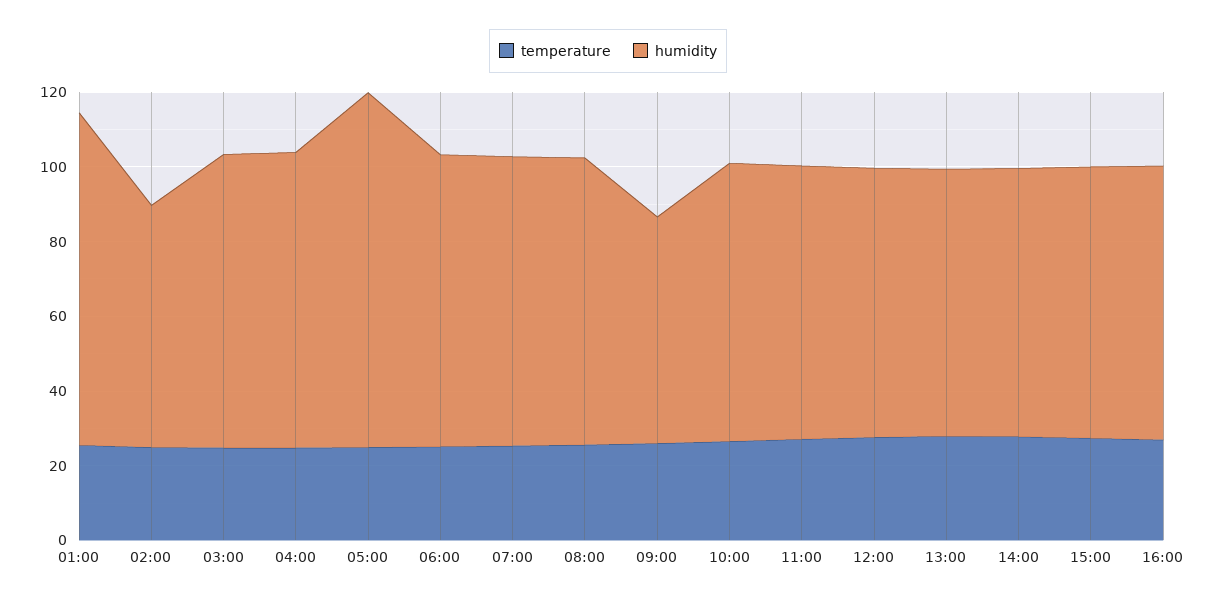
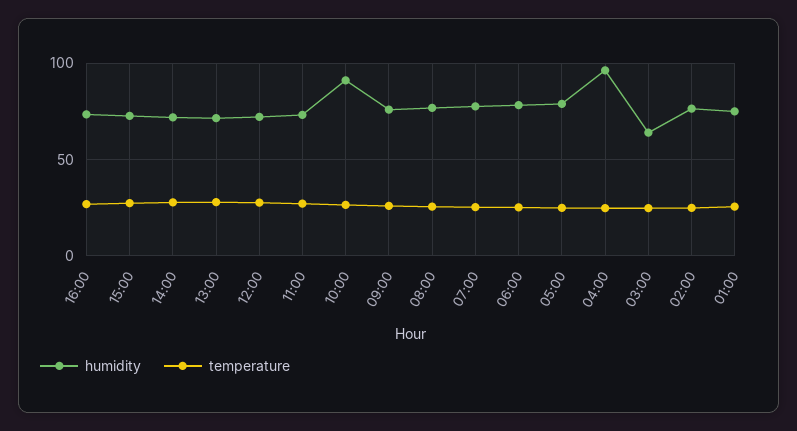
humidity, 01:00: 90 -> 75
humidity, 02:00: 65 -> 75
humidity, 03:00: 80 -> 65
humidity, 04:00: 80 -> 95
humidity, 05:00: 95 -> 80
humidity, 09:00: 60 -> 75
humidity, 10:00: 75 -> 90

